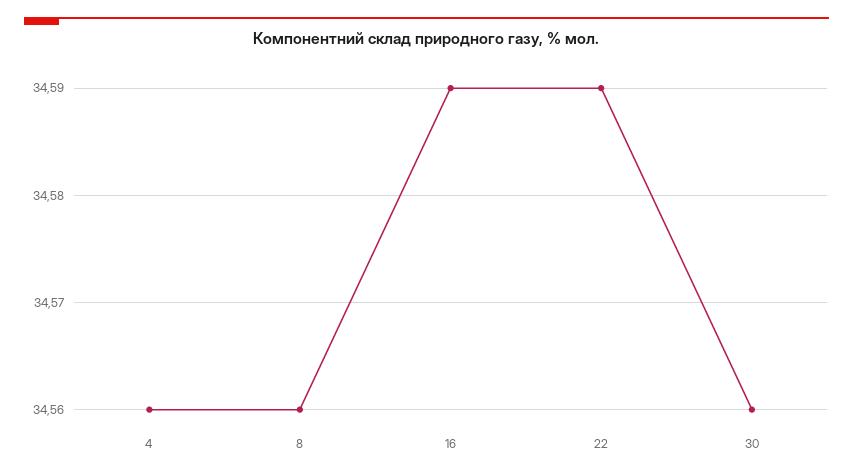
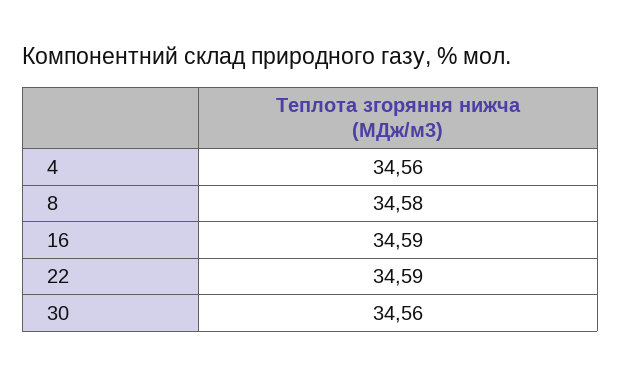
8: 34.56 -> 34.58

